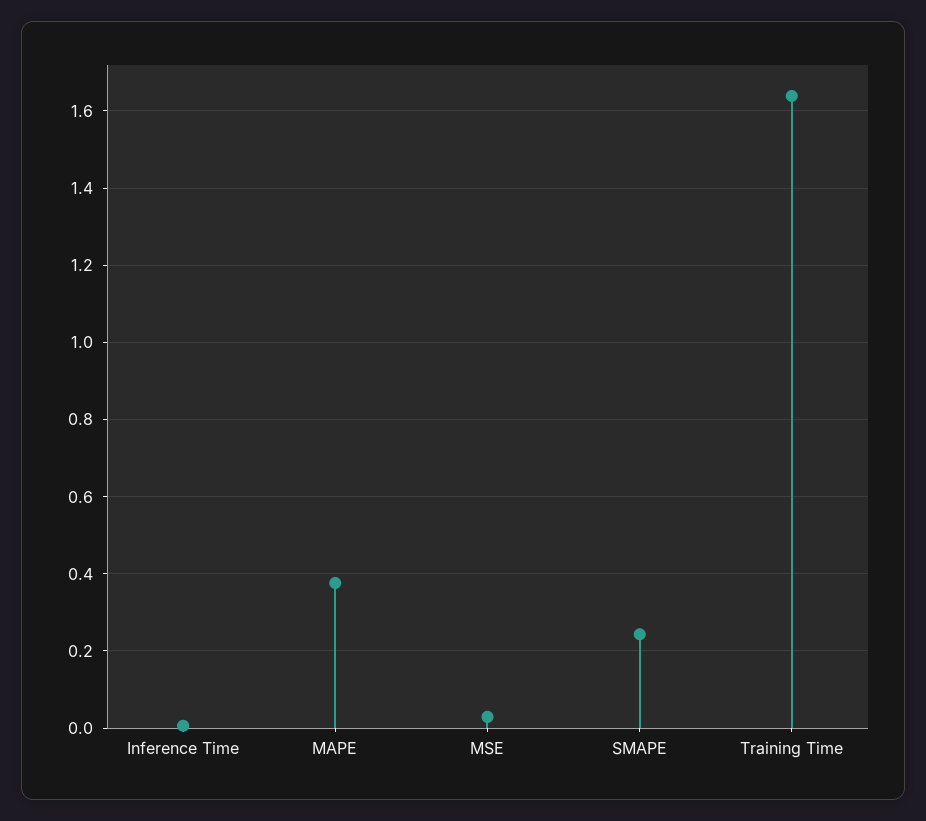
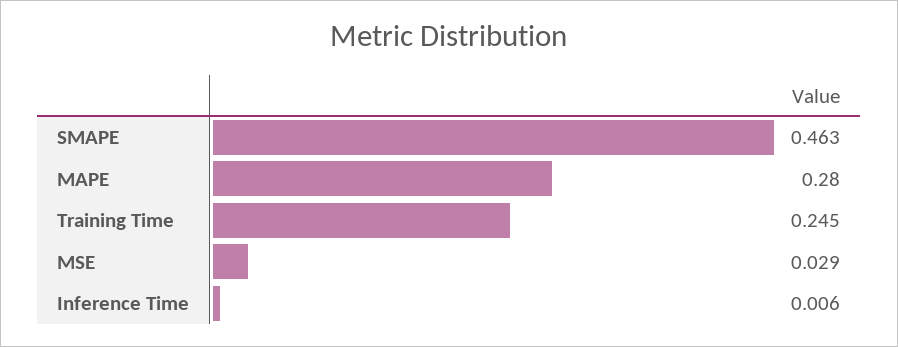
MAPE: 0.38 -> 0.28
SMAPE: 0.24 -> 0.463
Training Time: 1.64 -> 0.245

